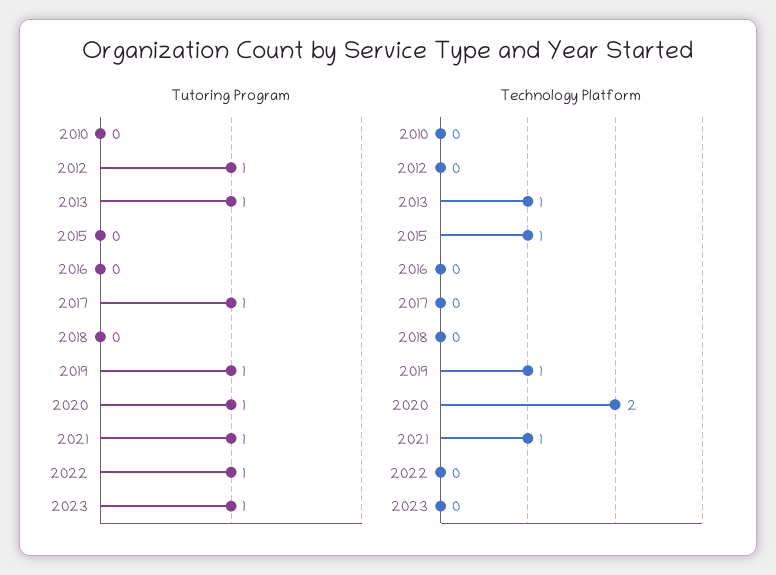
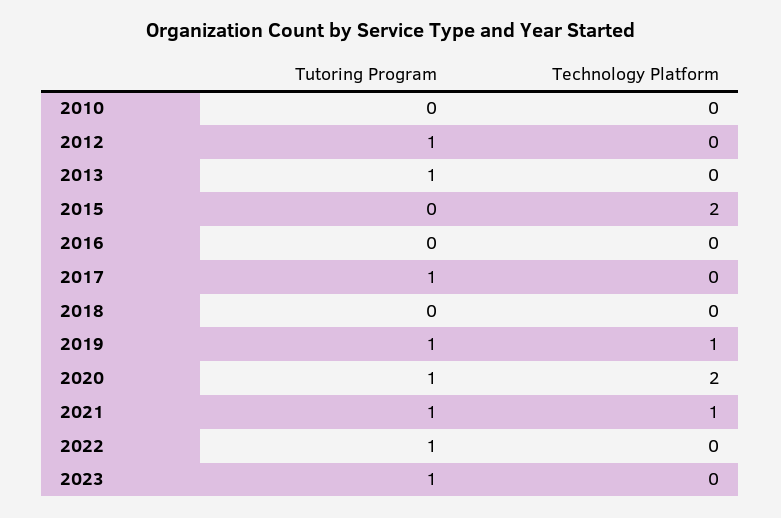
Technology Platform, 2013: 1 -> 0
Technology Platform, 2015: 1 -> 2

